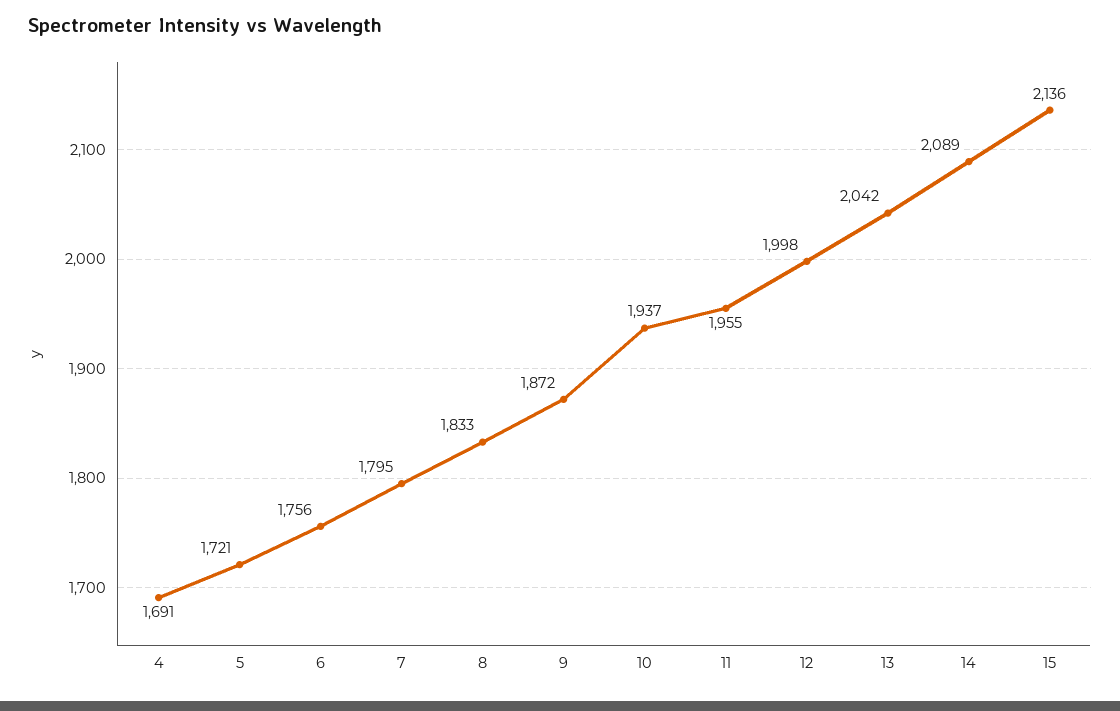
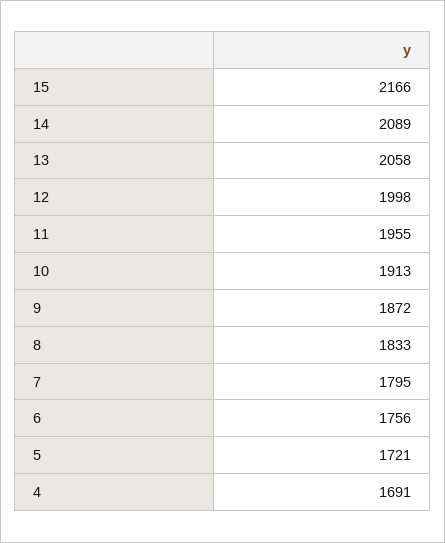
10: 1937 -> 1913
13: 2042 -> 2058
15: 2136 -> 2166

